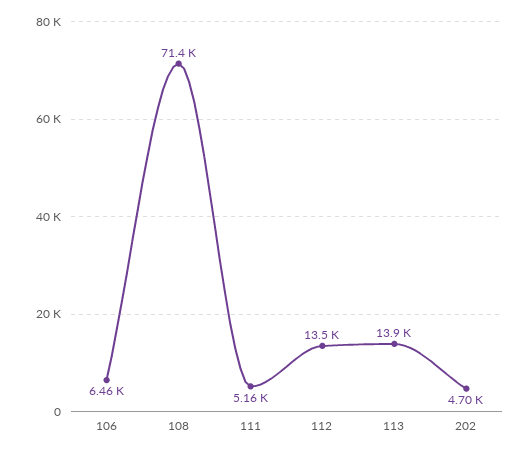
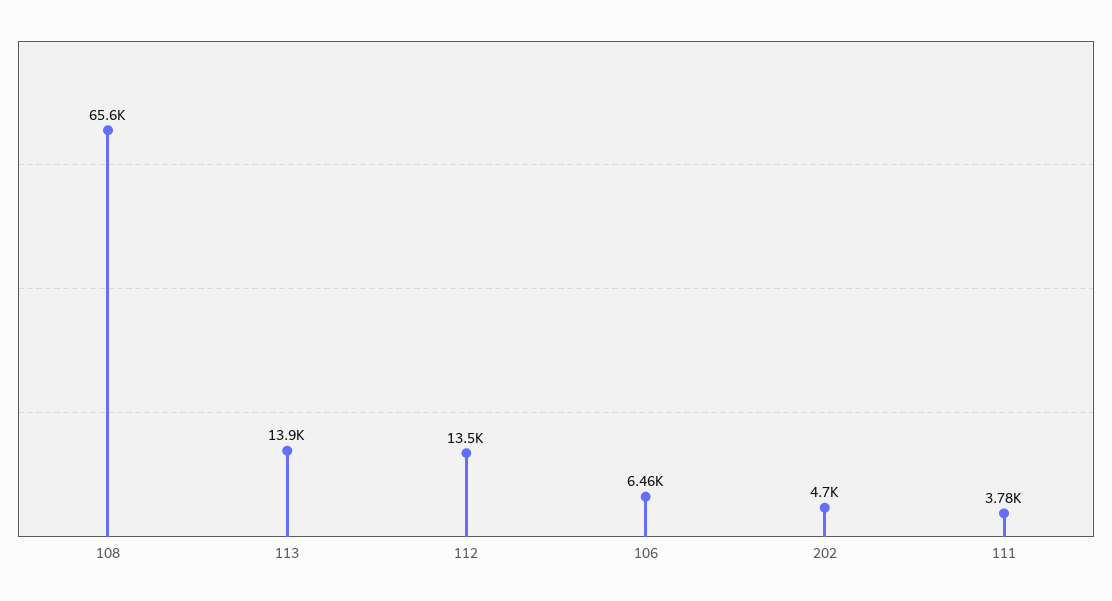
108: 71400 -> 65600
111: 5160 -> 3780

